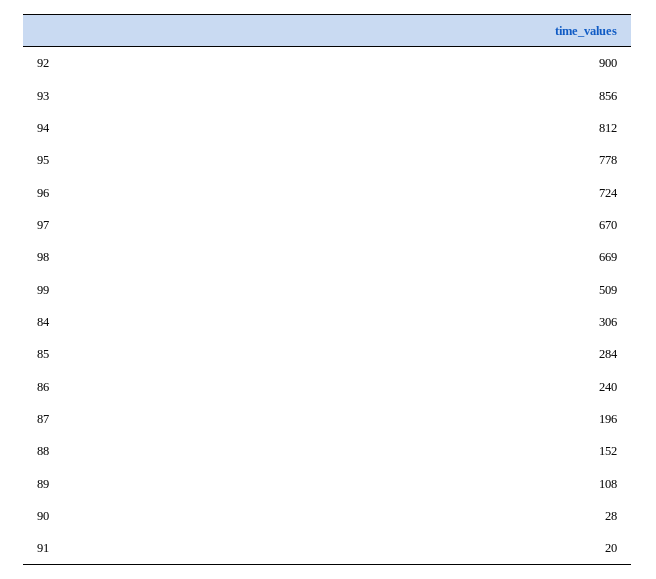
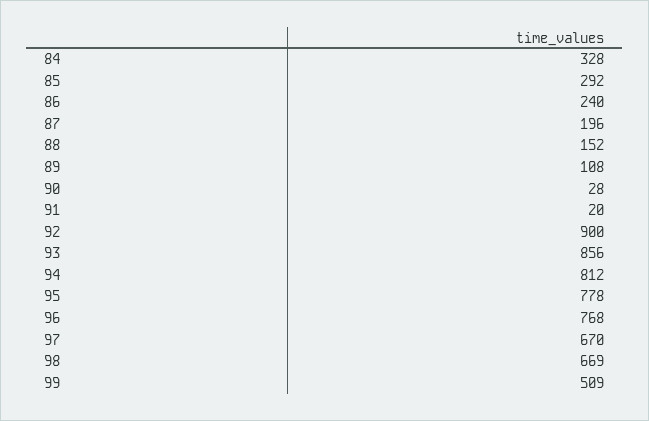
96: 724 -> 768
84: 306 -> 328
85: 284 -> 292

